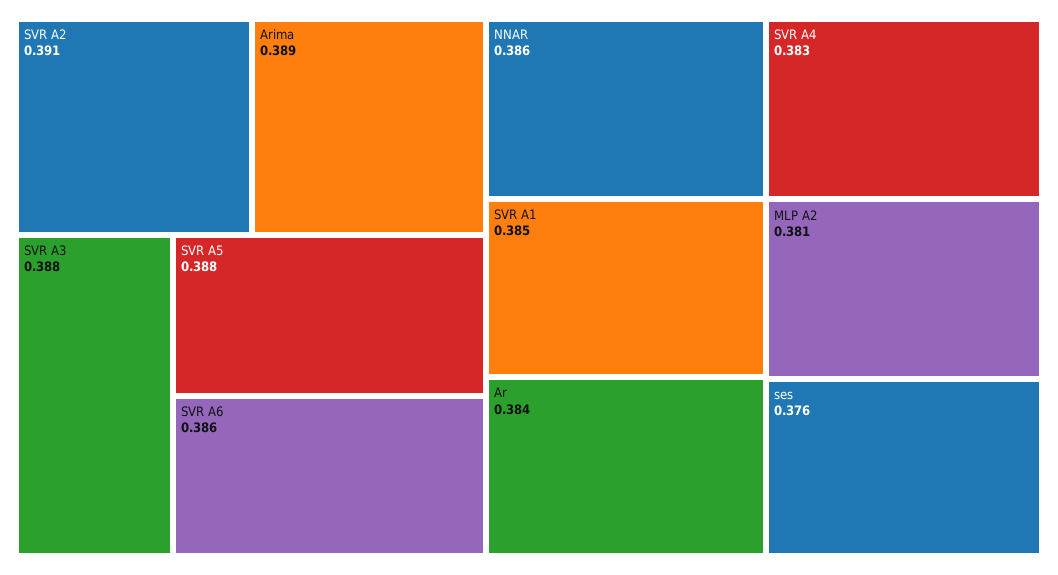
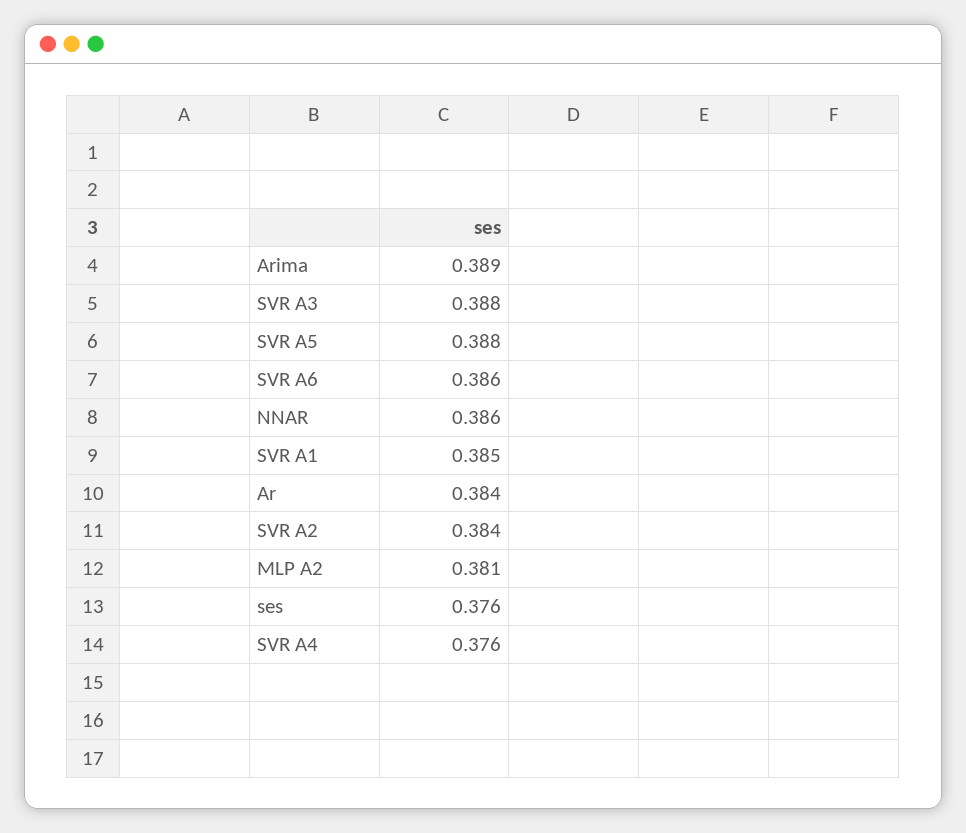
SVR A2: 0.391 -> 0.384
SVR A4: 0.383 -> 0.376

